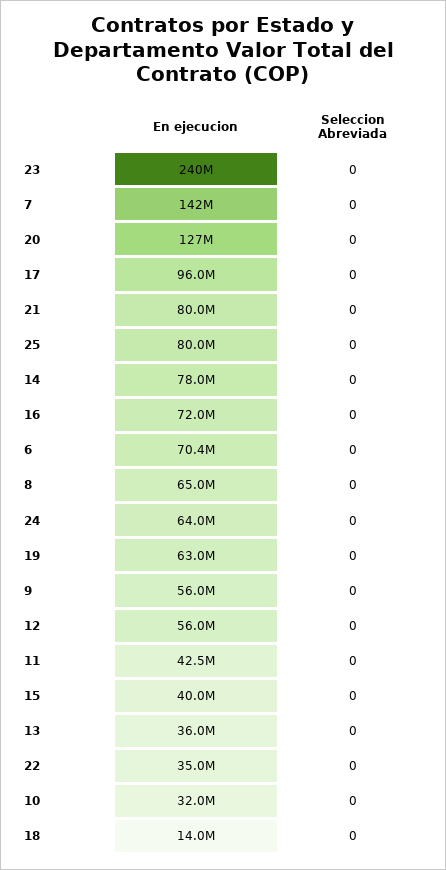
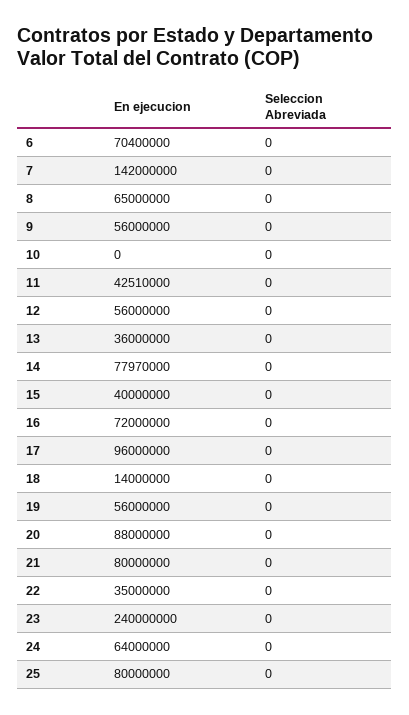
En ejecucion, 20: 127000000 -> 88000000
En ejecucion, 19: 63000000 -> 56000000
En ejecucion, 10: 32000000 -> 0

